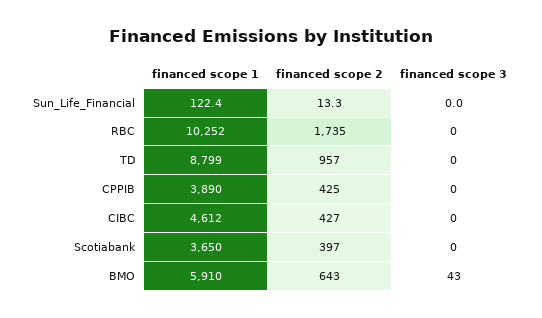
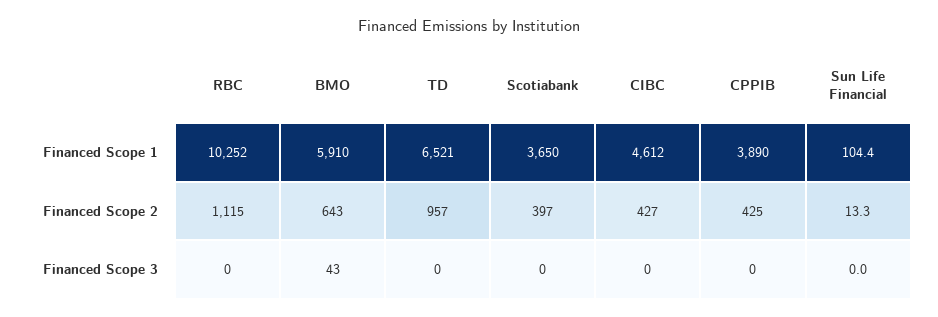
financed scope 1, Sun_Life_Financial: 122.4 -> 104.4
financed scope 2, RBC: 1735 -> 1115
financed scope 1, TD: 8799 -> 6521

